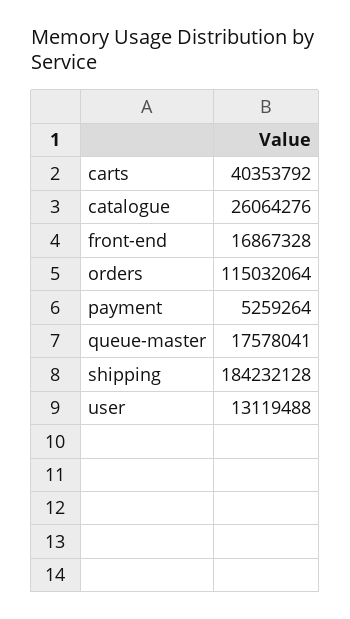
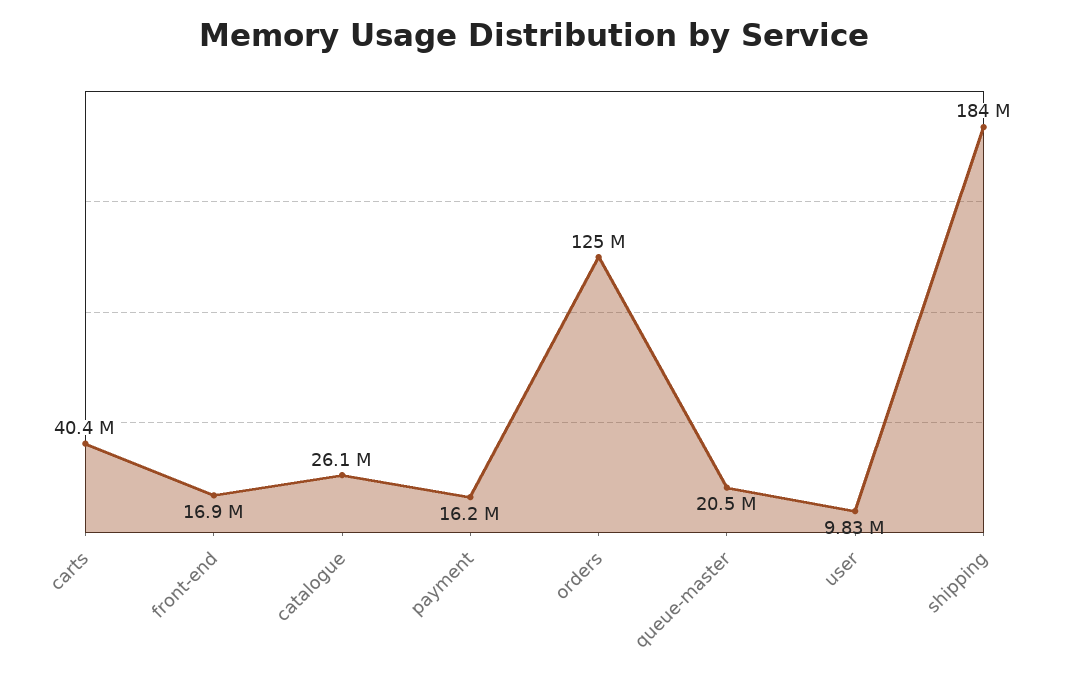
orders: 115032064 -> 125000000
payment: 5259264 -> 16200000
queue-master: 17578041 -> 20500000
user: 13119488 -> 9830000

